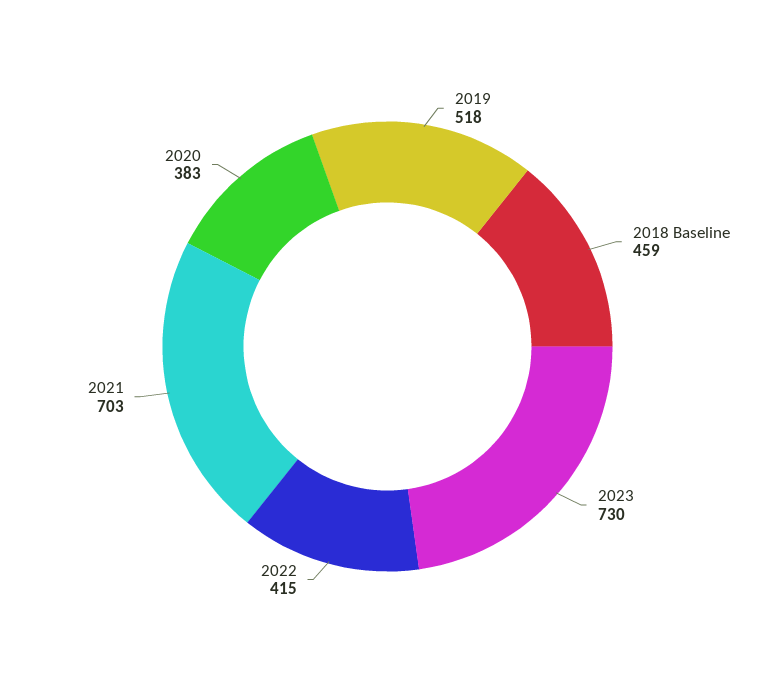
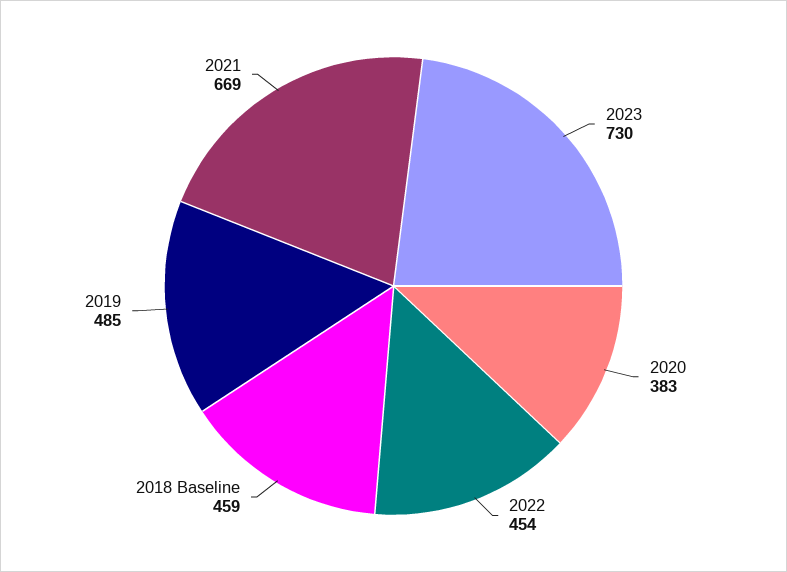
2019: 518 -> 485
2022: 415 -> 454
2021: 703 -> 669

